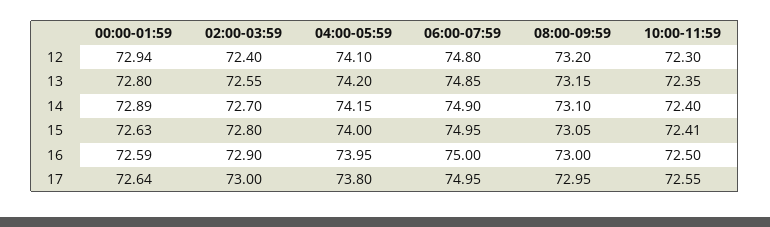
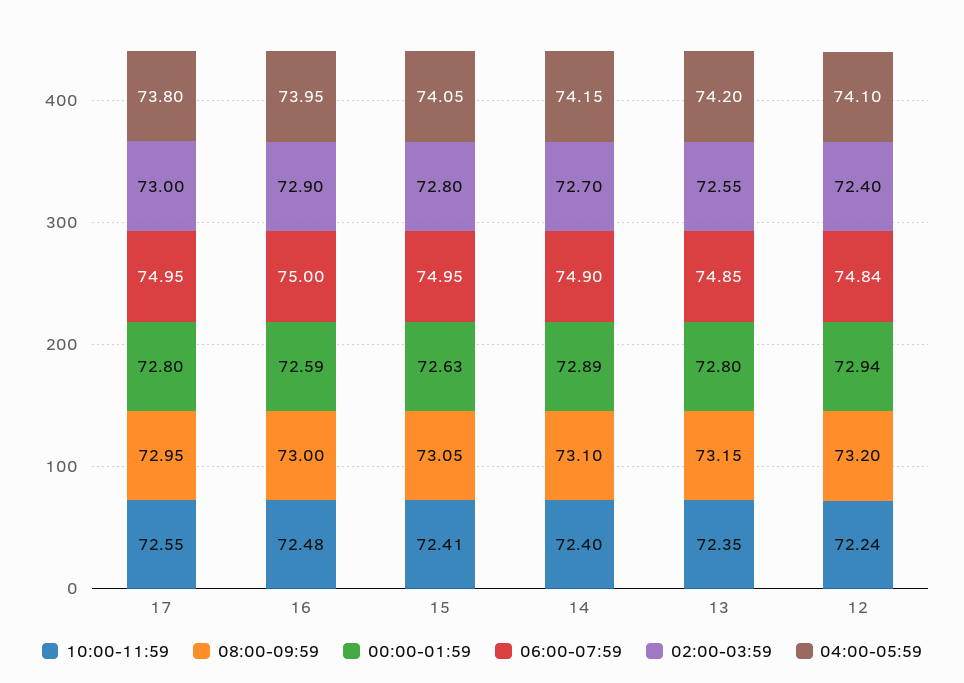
06:00-07:59, 12: 74.8 -> 74.84
10:00-11:59, 12: 72.3 -> 72.24
04:00-05:59, 15: 74 -> 74.05
10:00-11:59, 16: 72.5 -> 72.48
00:00-01:59, 17: 72.64 -> 72.8

